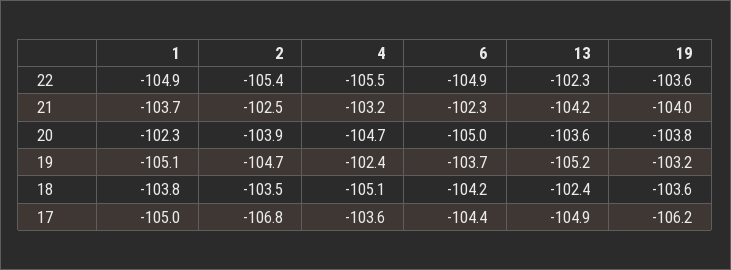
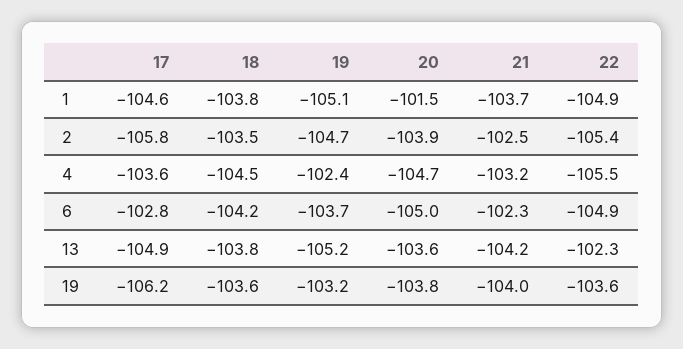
1, 20: -102.3 -> -101.5
4, 18: -105.1 -> -104.5
13, 18: -102.4 -> -103.8
1, 17: -105 -> -104.6
2, 17: -106.8 -> -105.8
6, 17: -104.4 -> -102.8

